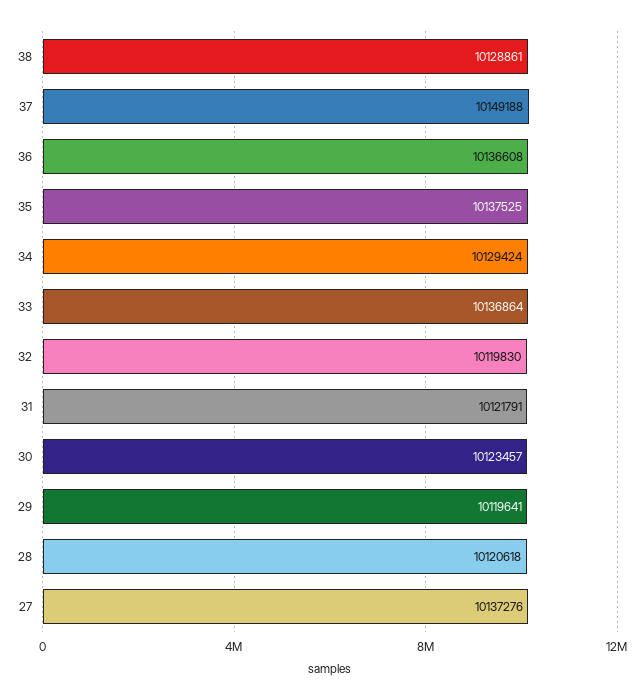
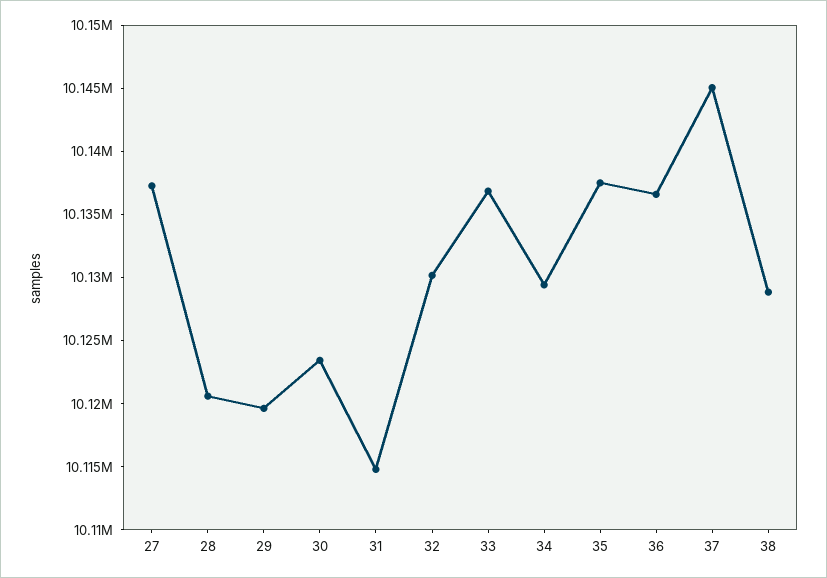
37: 10149188 -> 10145000
32: 10119830 -> 10130000
31: 10121791 -> 10115000

